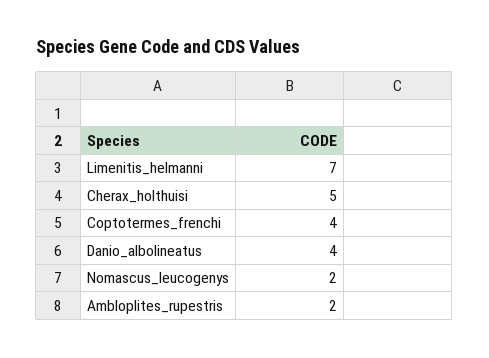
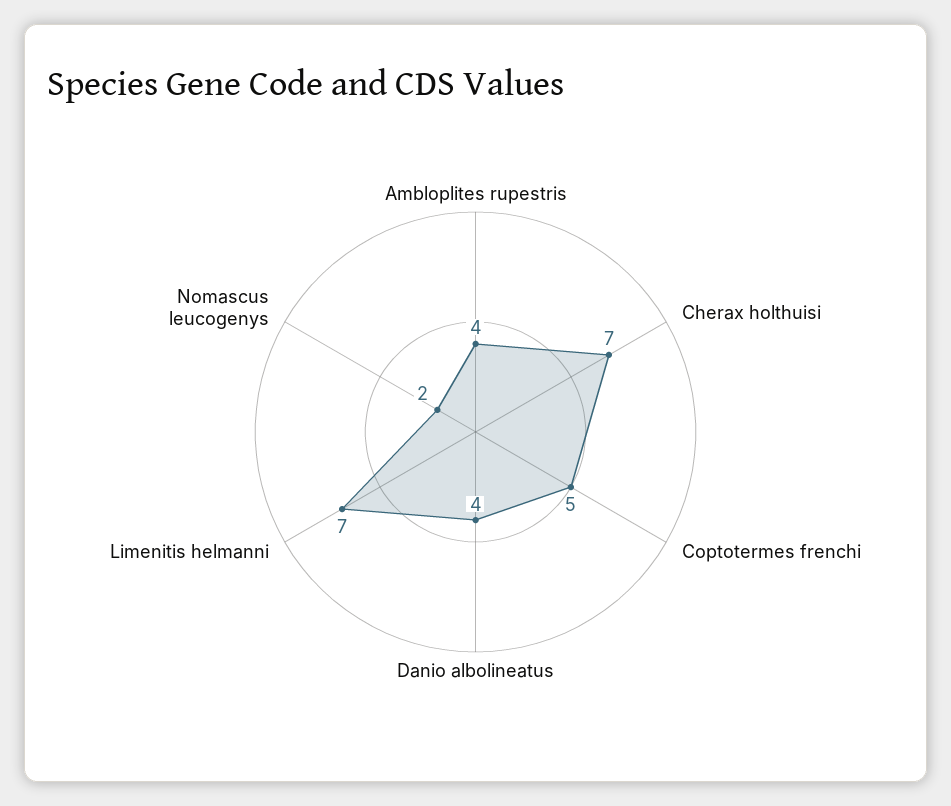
Cherax_holthuisi: 5 -> 7
Coptotermes_frenchi: 4 -> 5
Ambloplites_rupestris: 2 -> 4

